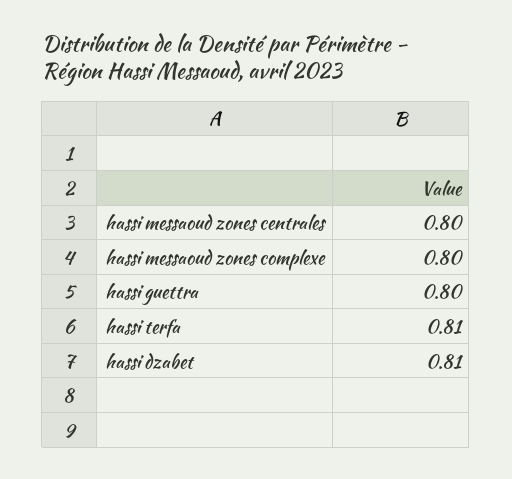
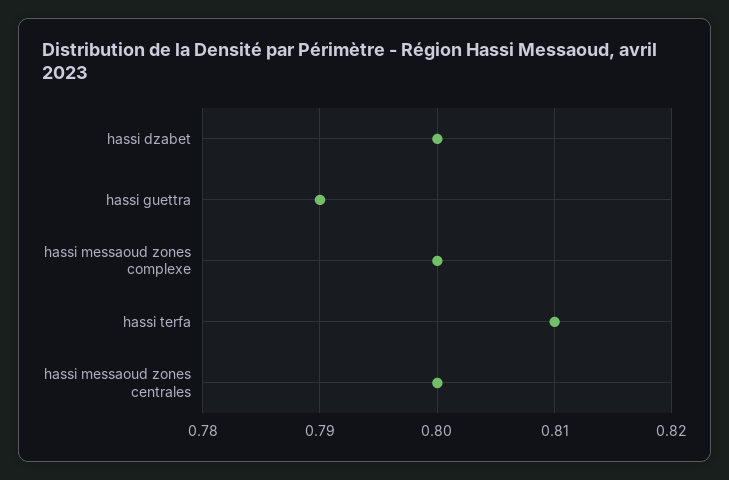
hassi guettra: 0.8 -> 0.79
hassi dzabet: 0.81 -> 0.8

